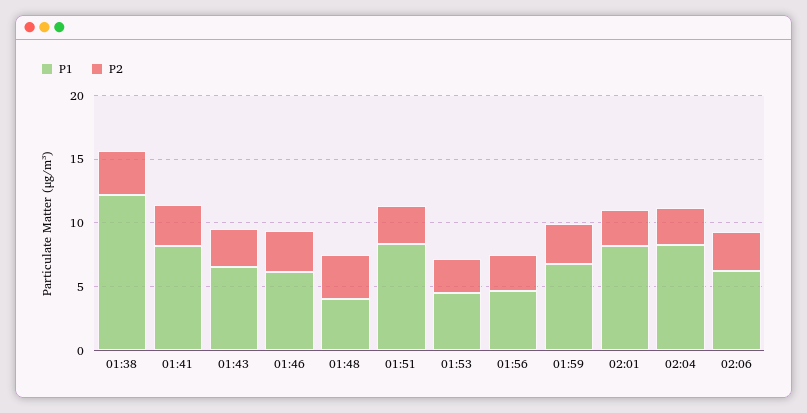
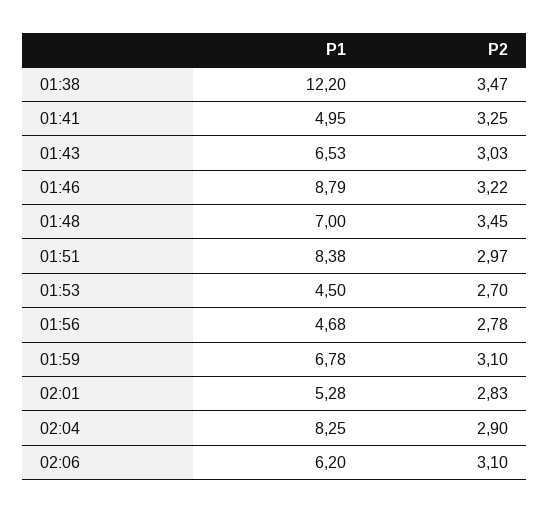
P1, 01:41: 8 -> 4.95
P1, 01:46: 6 -> 8.79
P1, 01:48: 4 -> 7
P1, 02:01: 8 -> 5.28

